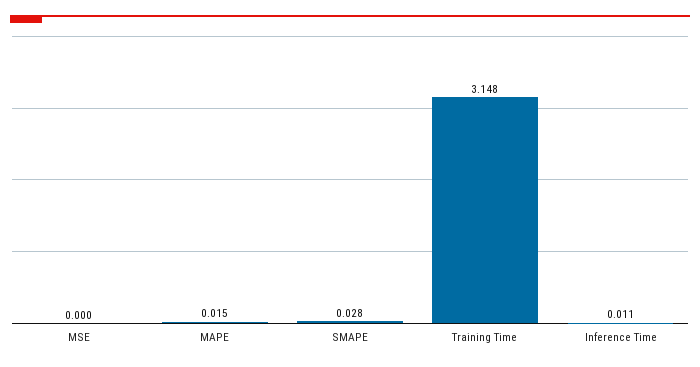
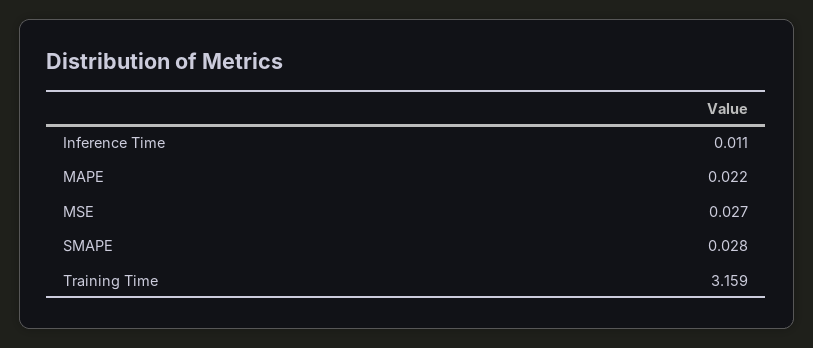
MSE: 0 -> 0.027
MAPE: 0.015 -> 0.022
Training Time: 3.148 -> 3.159

